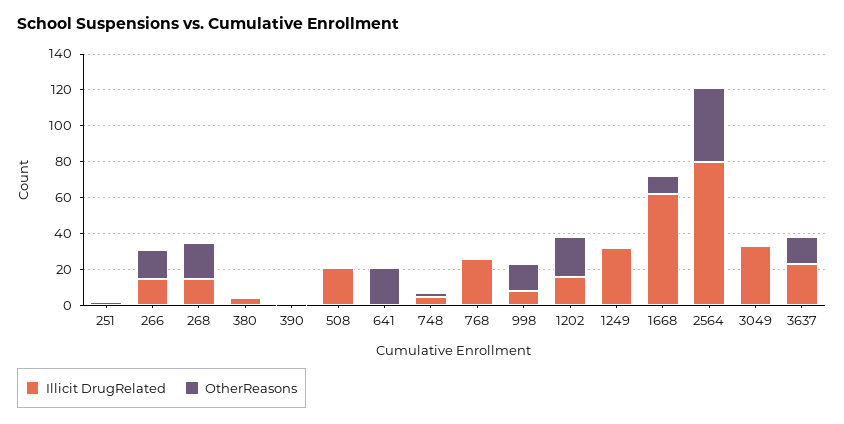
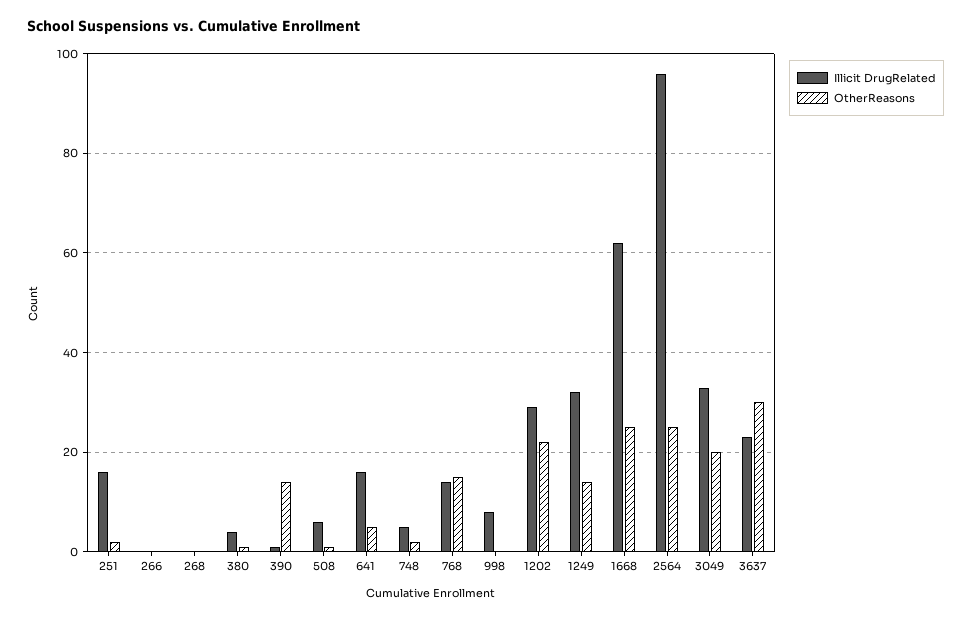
Illicit DrugRelated, 251: 0 -> 15
Illicit DrugRelated, 266: 15 -> 0
OtherReasons, 266: 15 -> 0
Illicit DrugRelated, 268: 15 -> 0
OtherReasons, 268: 20 -> 0
OtherReasons, 390: 0 -> 15
Illicit DrugRelated, 508: 20 -> 5
Illicit DrugRelated, 641: 0 -> 15
OtherReasons, 641: 20 -> 5
Illicit DrugRelated, 768: 25 -> 15
OtherReasons, 768: 0 -> 15
OtherReasons, 998: 15 -> 0
Illicit DrugRelated, 1202: 15 -> 30
OtherReasons, 1249: 0 -> 15
OtherReasons, 1668: 10 -> 25
Illicit DrugRelated, 2564: 80 -> 95
OtherReasons, 2564: 40 -> 25
OtherReasons, 3049: 0 -> 20
OtherReasons, 3637: 15 -> 30

